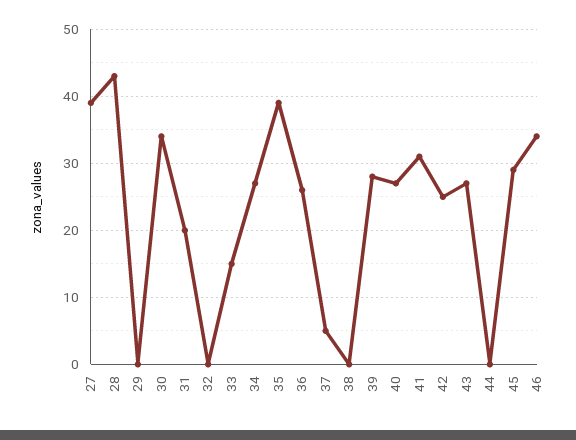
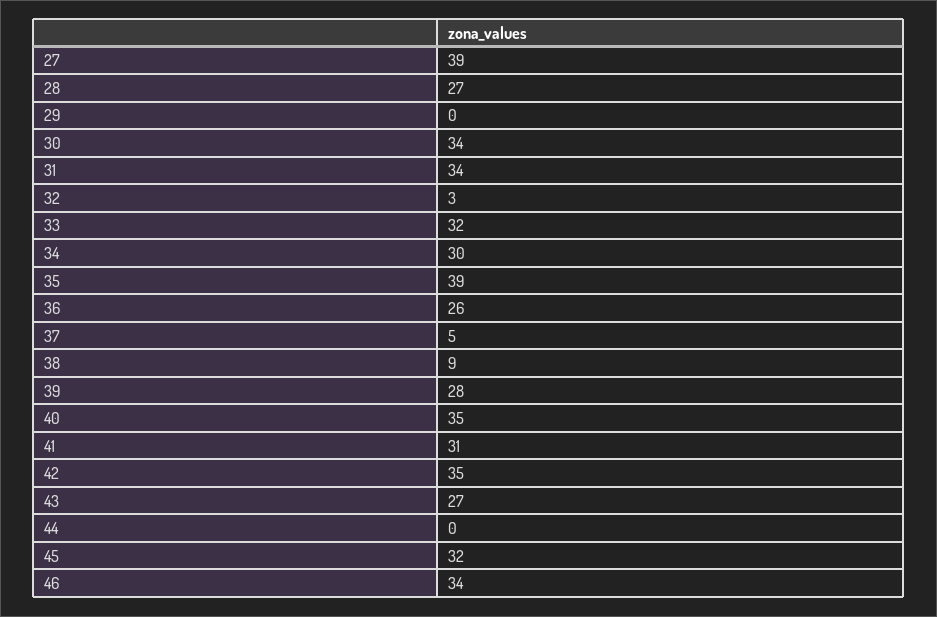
28: 43 -> 27
31: 20 -> 34
32: 0 -> 3
33: 15 -> 32
34: 27 -> 30
38: 0 -> 9
40: 27 -> 35
42: 25 -> 35
45: 29 -> 32

